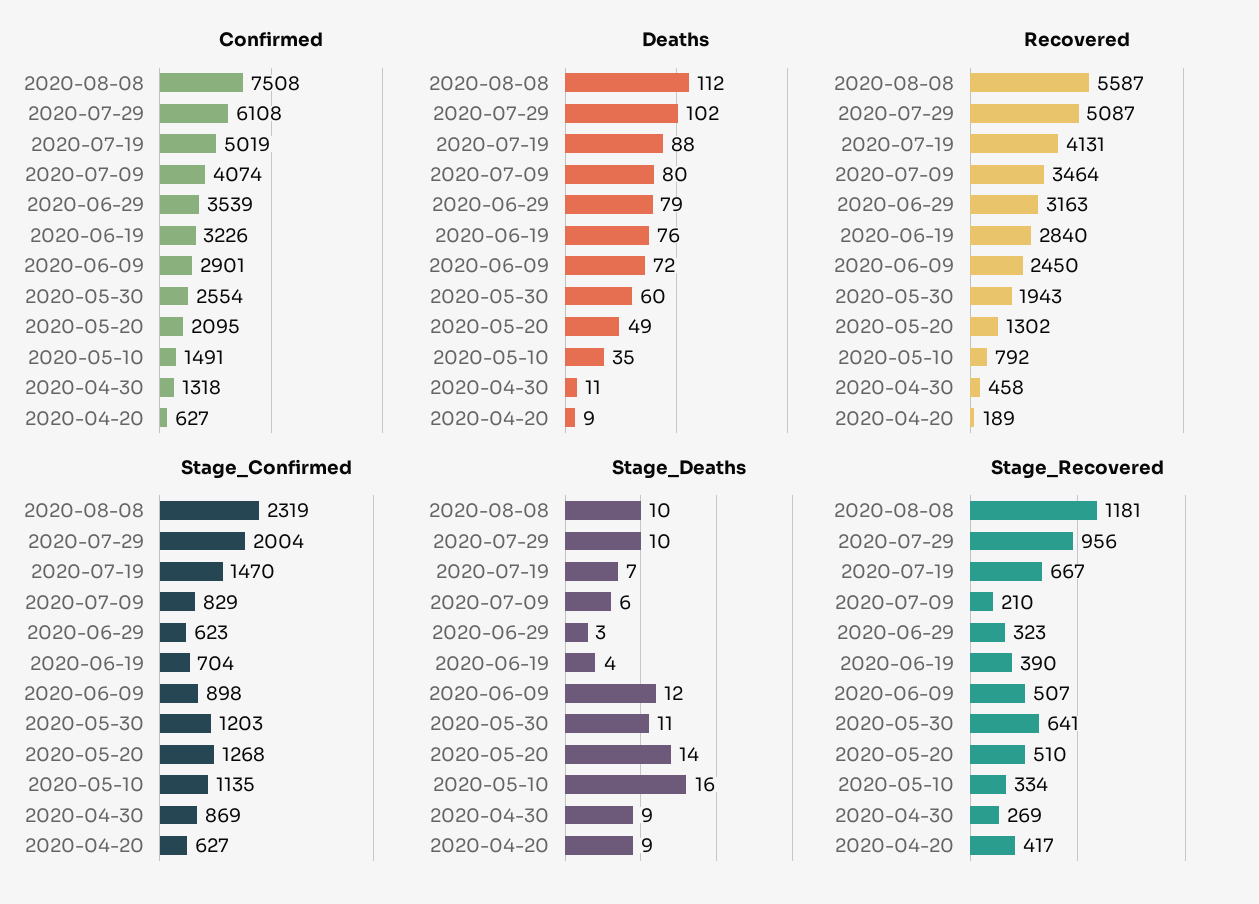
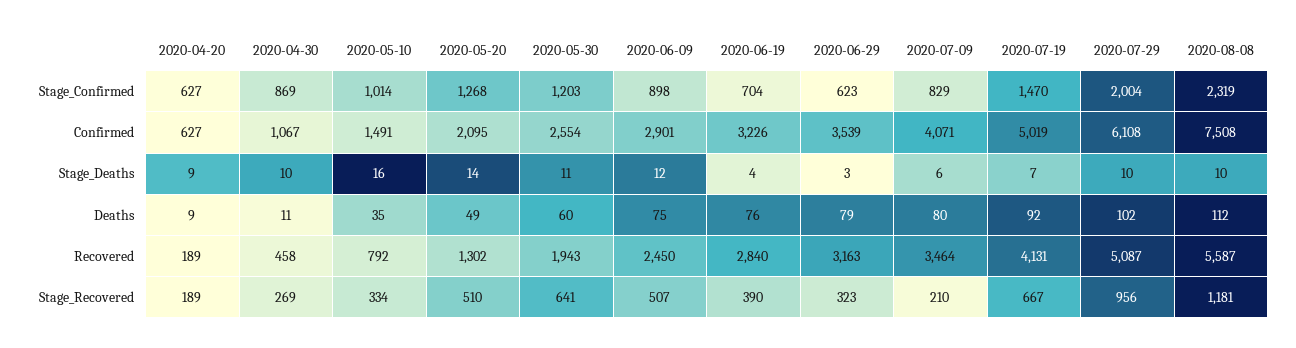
Confirmed, 2020-07-09: 4074 -> 4071
Confirmed, 2020-04-30: 1318 -> 1067
Deaths, 2020-07-19: 88 -> 92
Deaths, 2020-06-09: 72 -> 75
Stage_Confirmed, 2020-05-10: 1135 -> 1014
Stage_Deaths, 2020-04-30: 9 -> 10
Stage_Recovered, 2020-04-20: 417 -> 189

